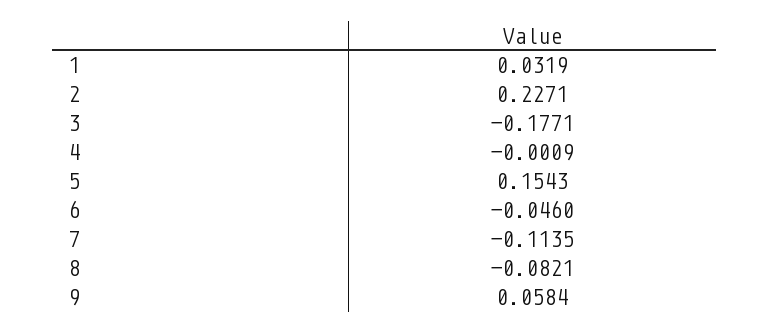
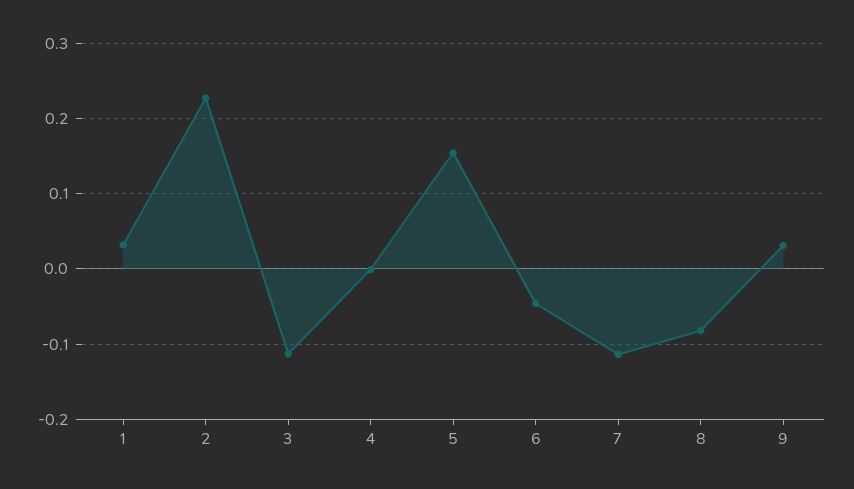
3: -0.1771 -> -0.11
9: 0.0584 -> 0.03

